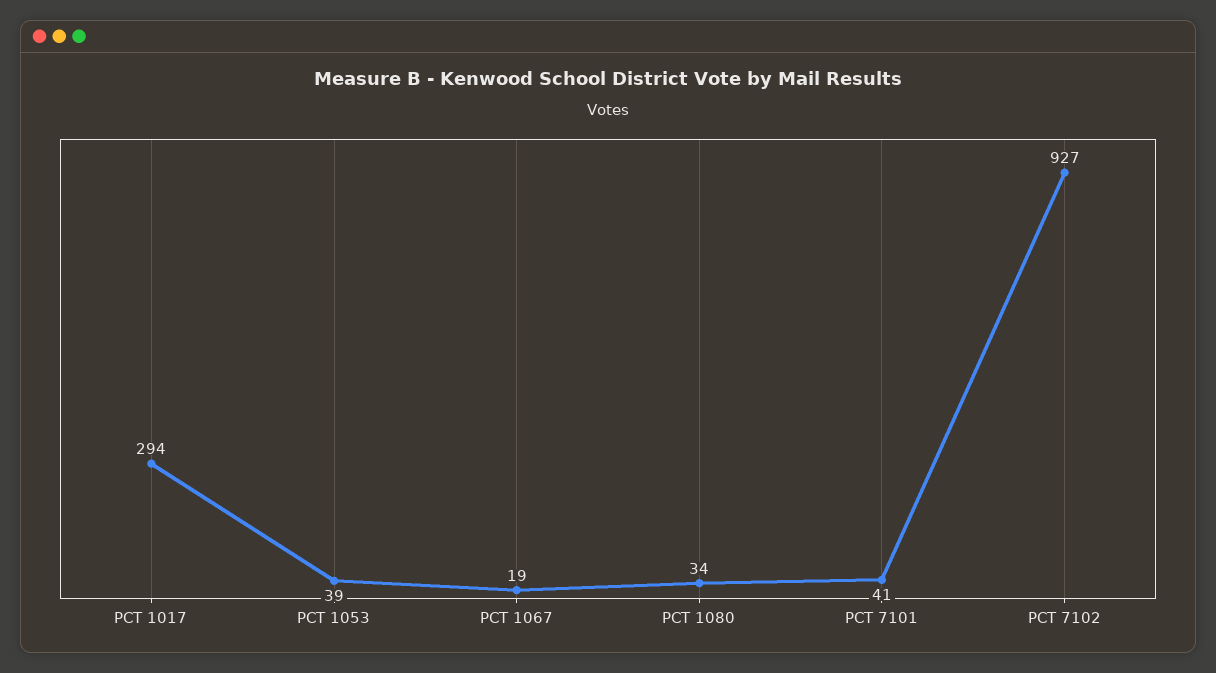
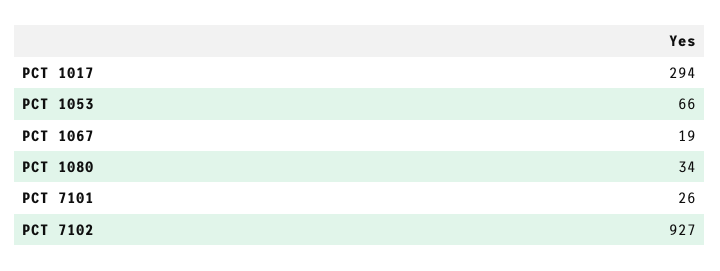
PCT 1053: 39 -> 66
PCT 7101: 41 -> 26

